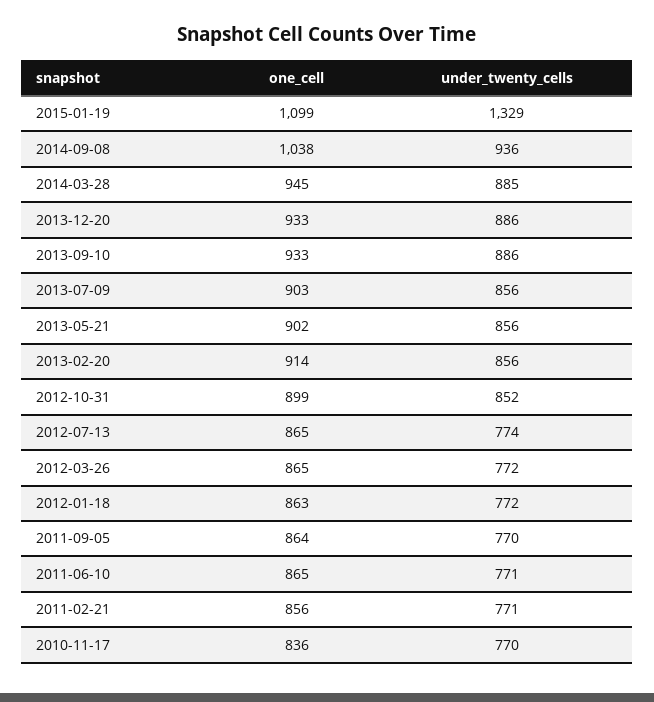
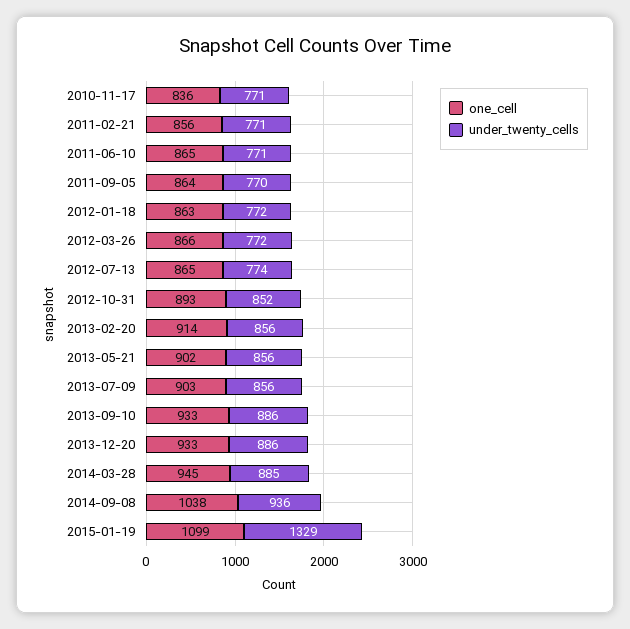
one_cell, 2012-10-31: 899 -> 893
one_cell, 2012-03-26: 865 -> 866
under_twenty_cells, 2010-11-17: 770 -> 771

